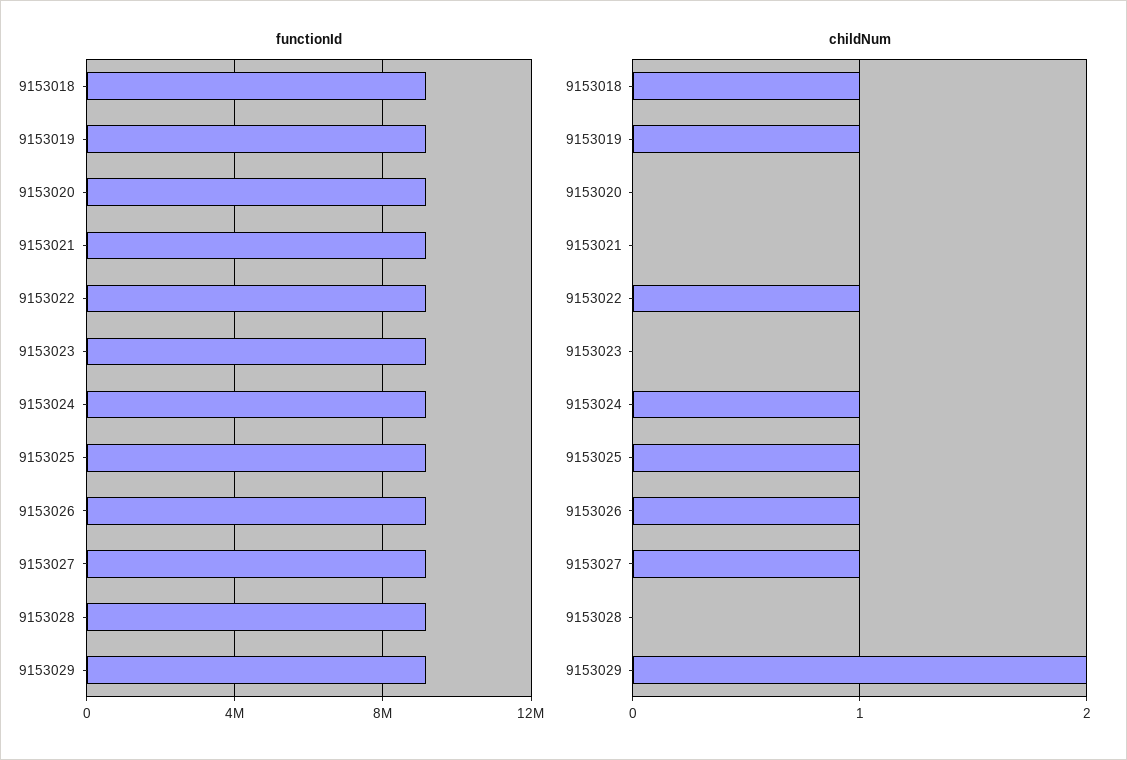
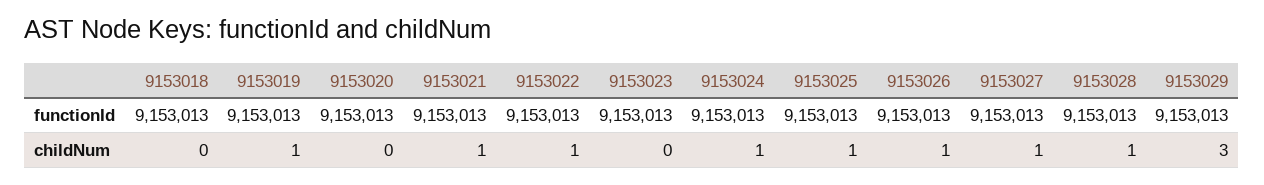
childNum, 9153018: 1 -> 0
childNum, 9153021: 0 -> 1
childNum, 9153028: 0 -> 1
childNum, 9153029: 2 -> 3

